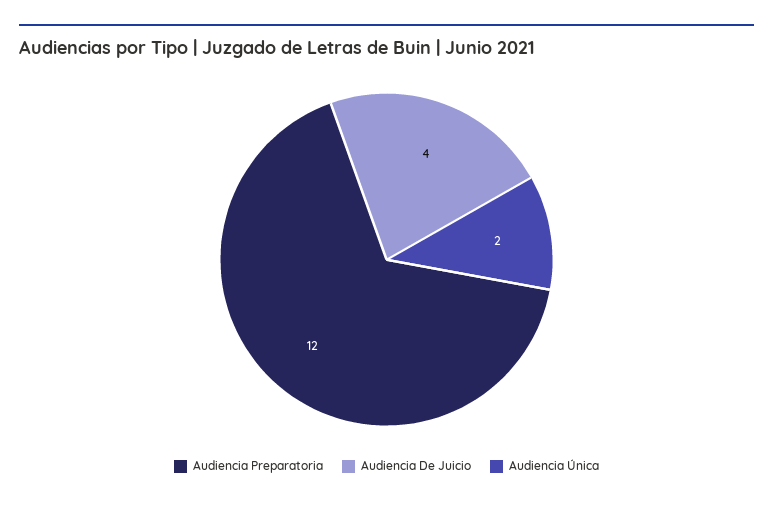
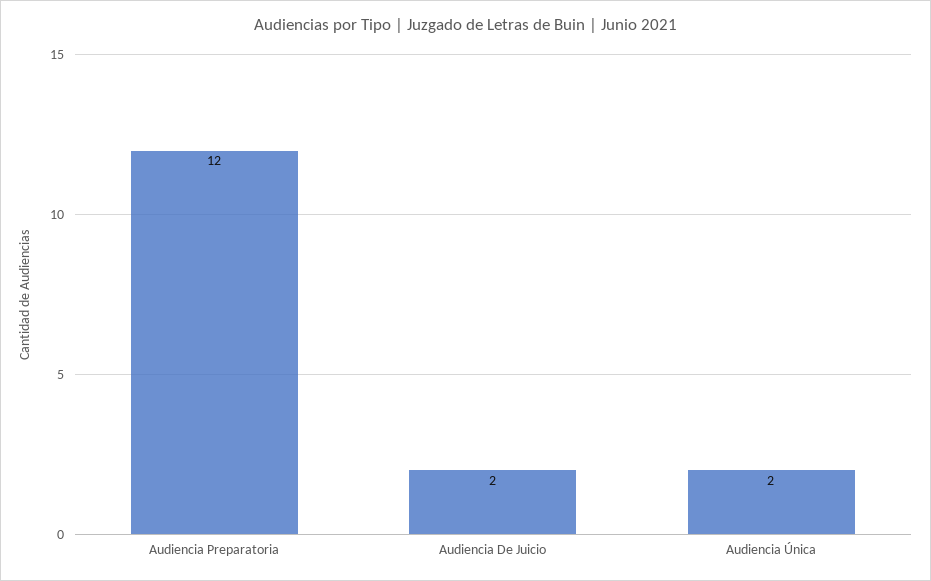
Audiencia De Juicio: 4 -> 2

